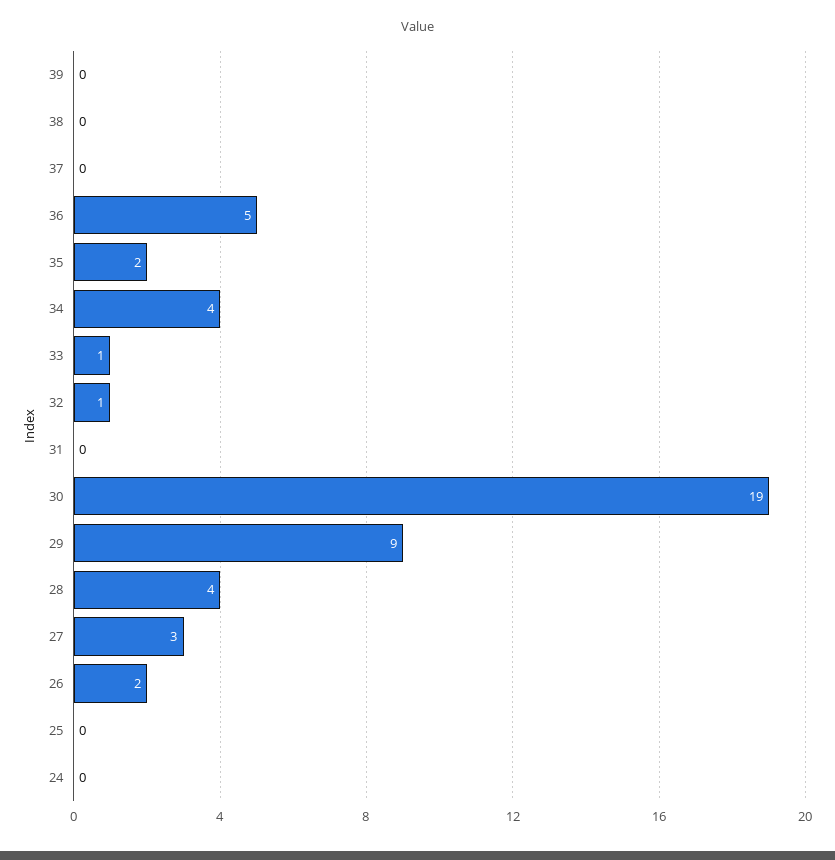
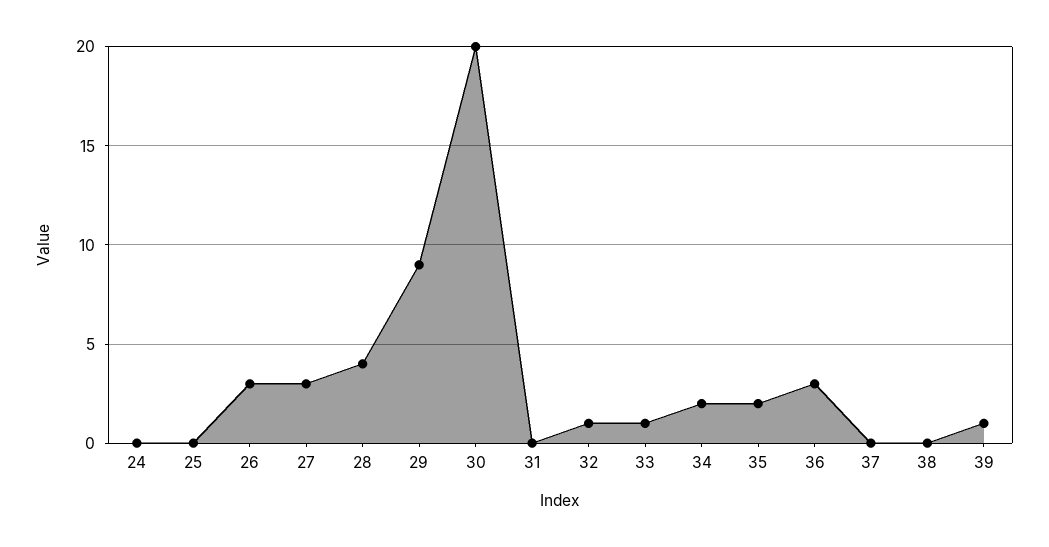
39: 0 -> 1
36: 5 -> 3
34: 4 -> 2
30: 19 -> 20
26: 2 -> 3

